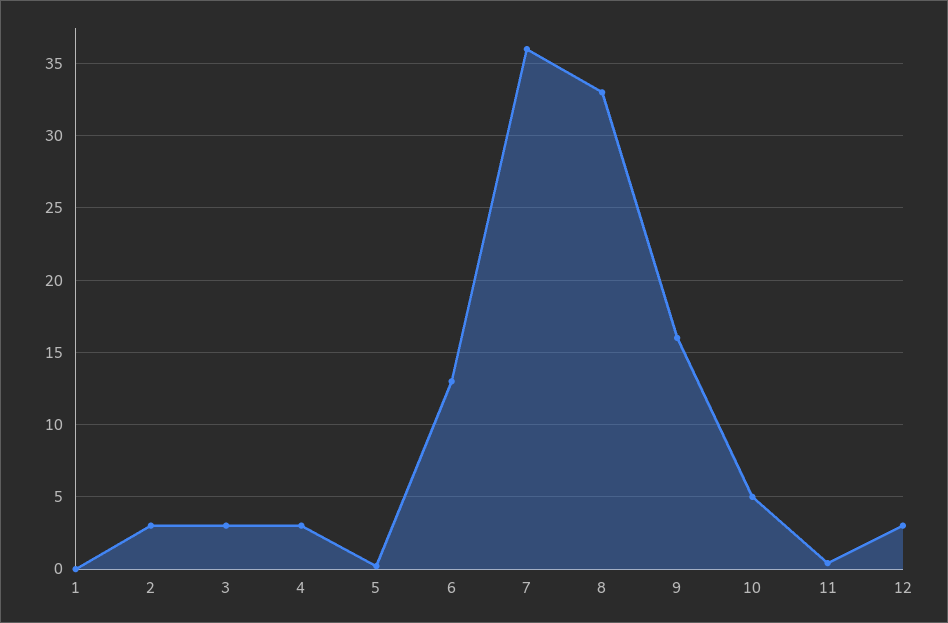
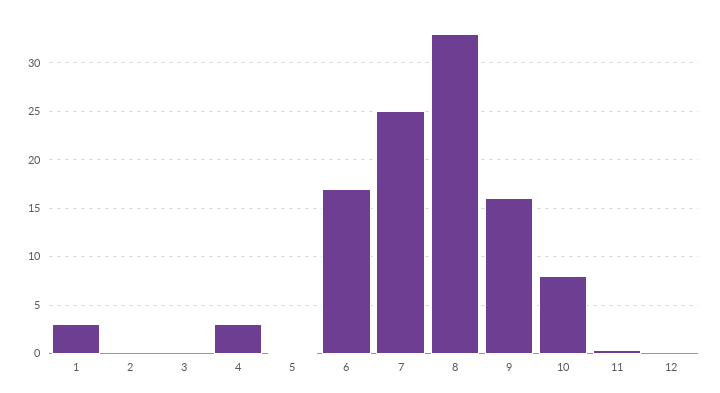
1: 0 -> 3
2: 3 -> 0
3: 3 -> 0
6: 13 -> 17
7: 36 -> 25
10: 5 -> 8
12: 3 -> 0

